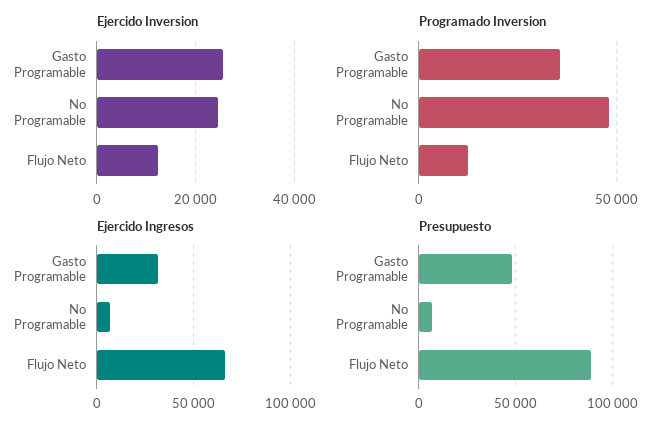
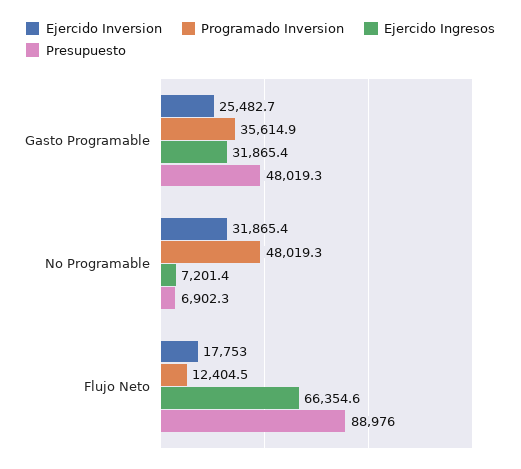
Ejercido Inversion, No Programable: 24000 -> 31865.4
Ejercido Inversion, Flujo Neto: 12000 -> 17753

